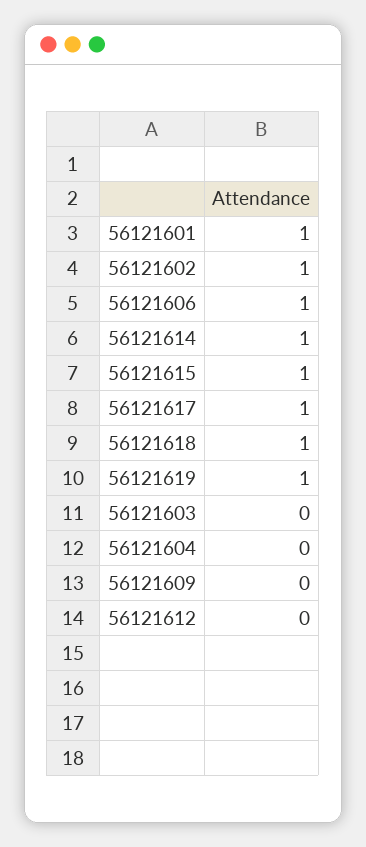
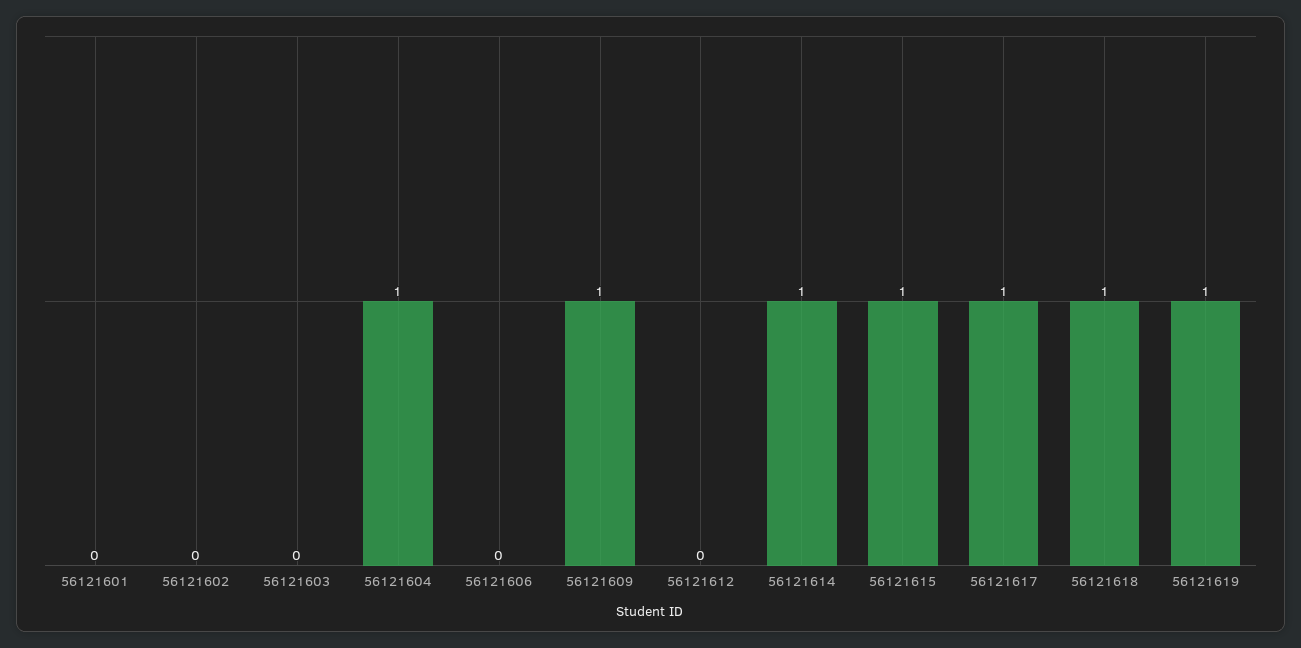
56121601: 1 -> 0
56121602: 1 -> 0
56121606: 1 -> 0
56121604: 0 -> 1
56121609: 0 -> 1

